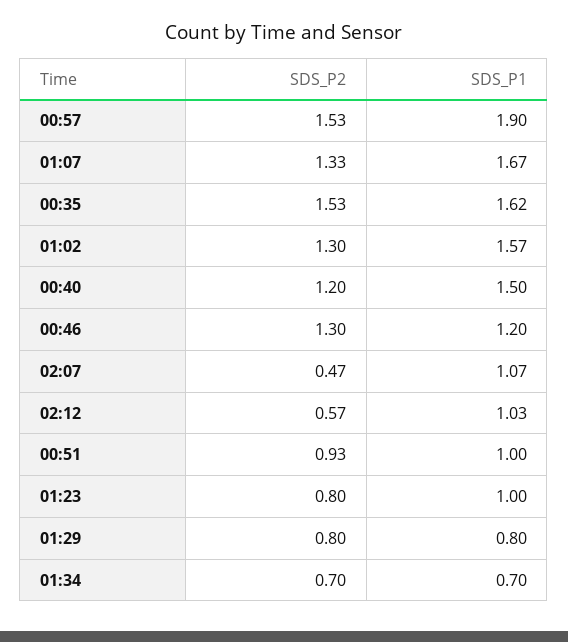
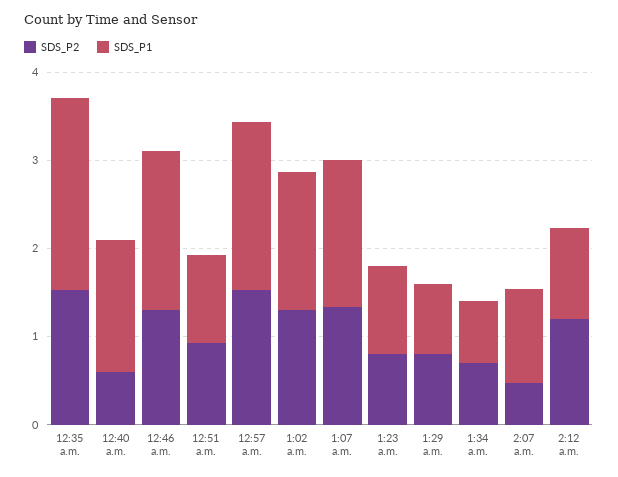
SDS_P1, 00:35: 1.62 -> 2.2
SDS_P2, 00:40: 1.2 -> 0.6
SDS_P1, 00:46: 1.2 -> 1.8
SDS_P2, 02:12: 0.57 -> 1.2

